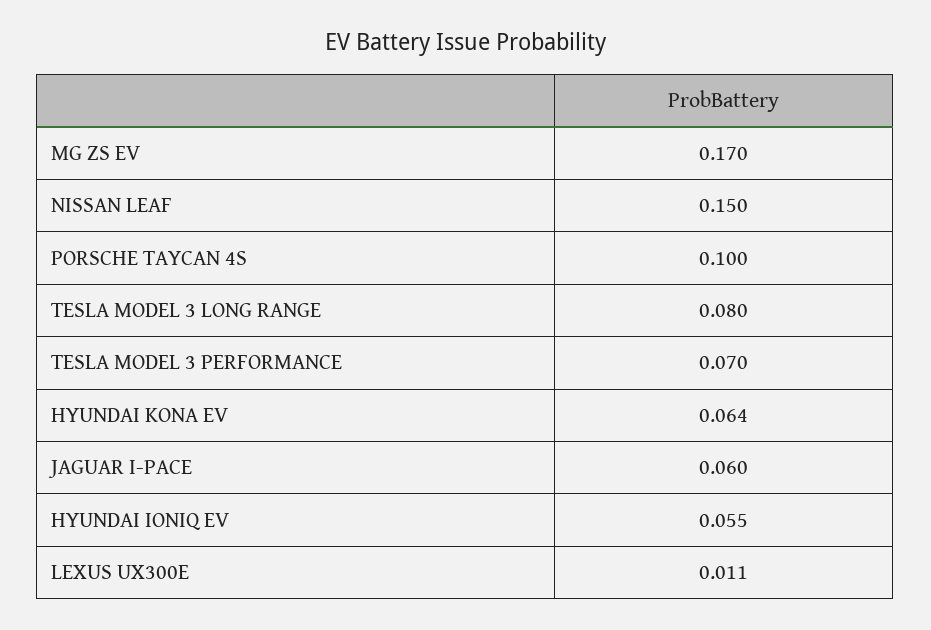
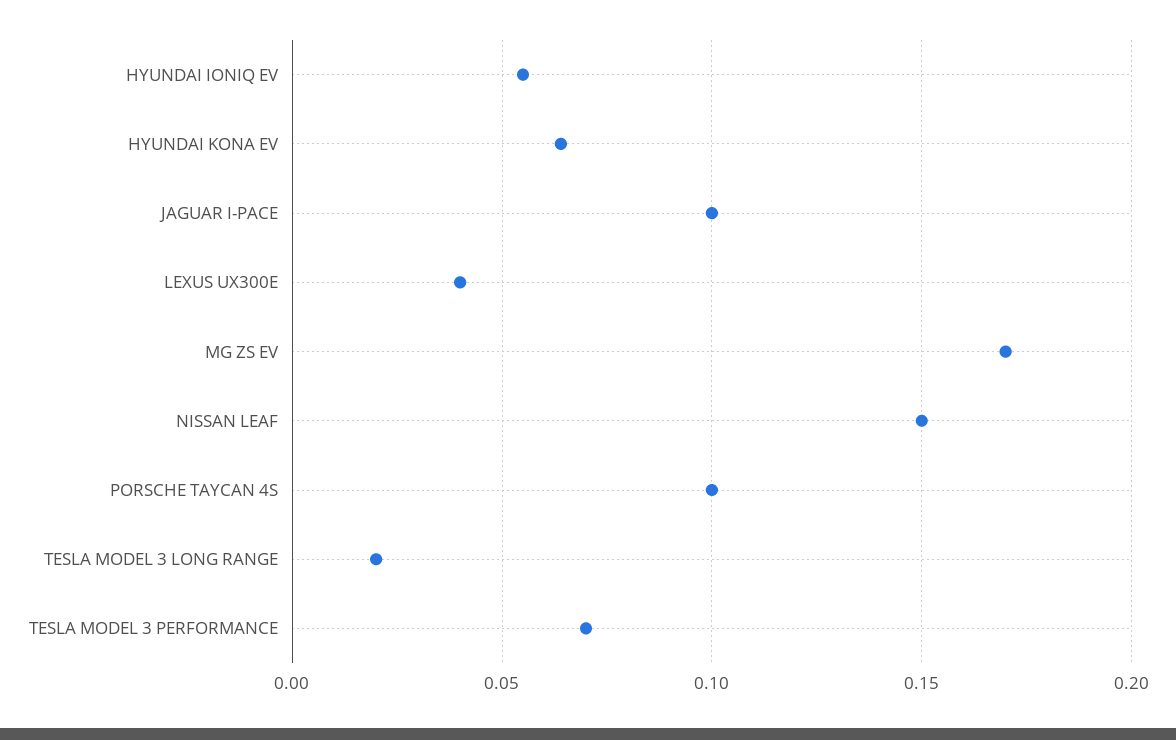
TESLA MODEL 3 LONG RANGE: 0.08 -> 0.02
JAGUAR I-PACE: 0.06 -> 0.1
LEXUS UX300E: 0.011 -> 0.04

